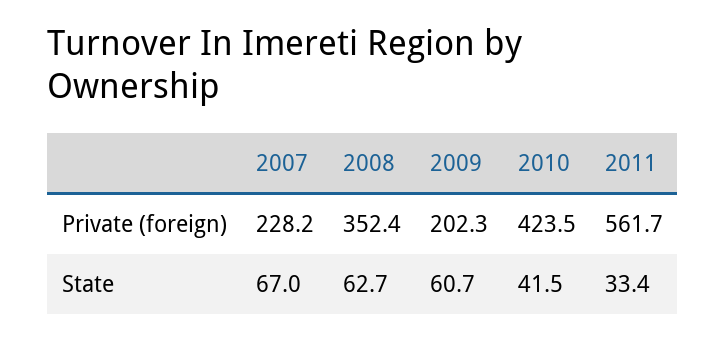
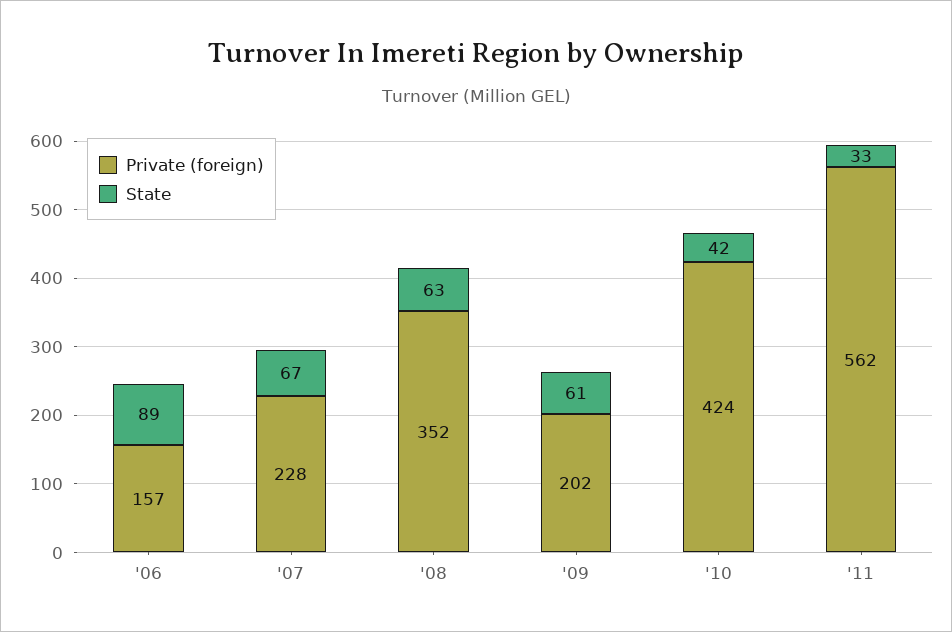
Private (foreign), '06: none -> 157
State, '06: none -> 89

